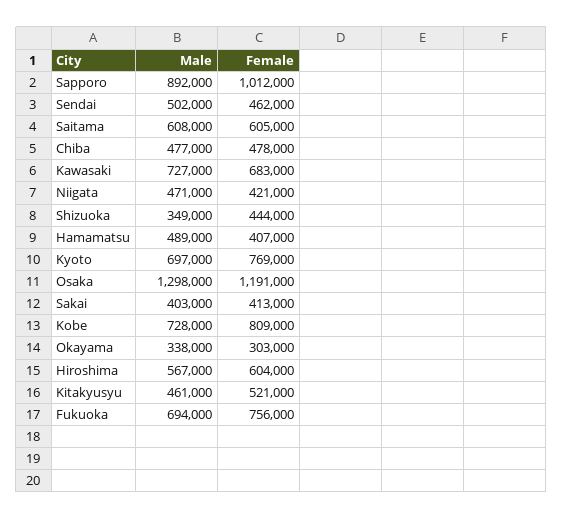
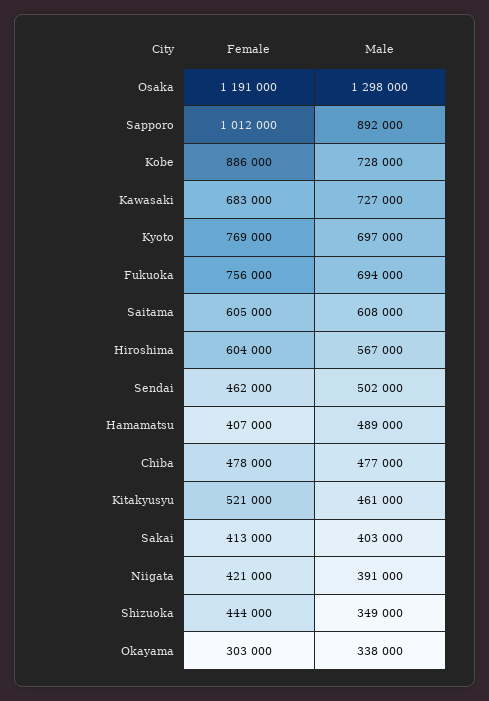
Male, Niigata: 471000 -> 391000
Female, Kobe: 809000 -> 886000

